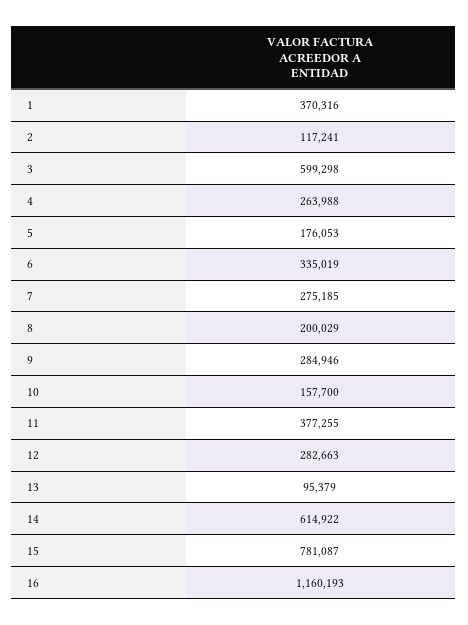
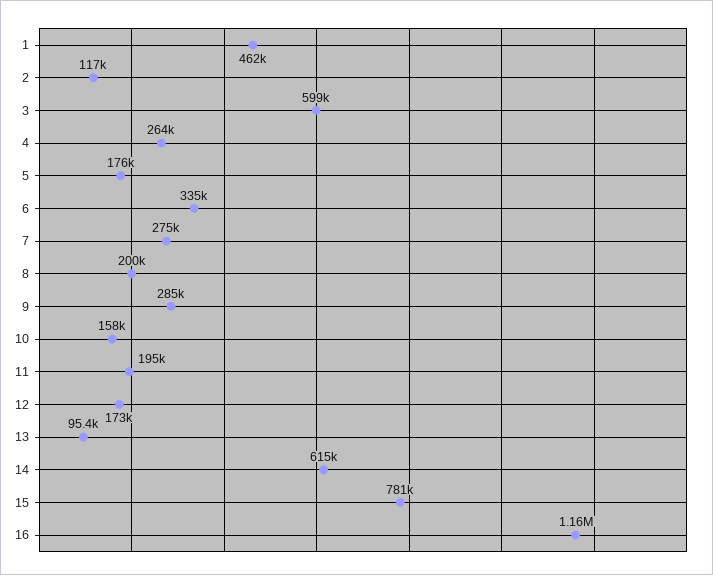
1: 370316 -> 462000
11: 377255 -> 195000
12: 282663 -> 173000

